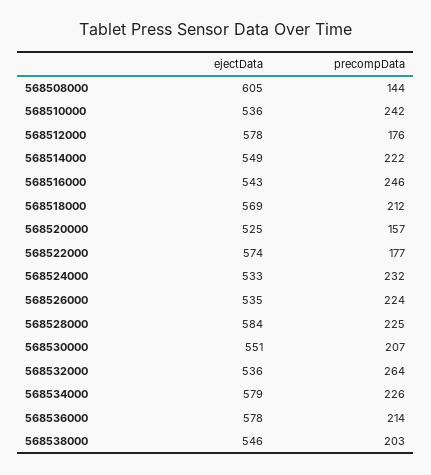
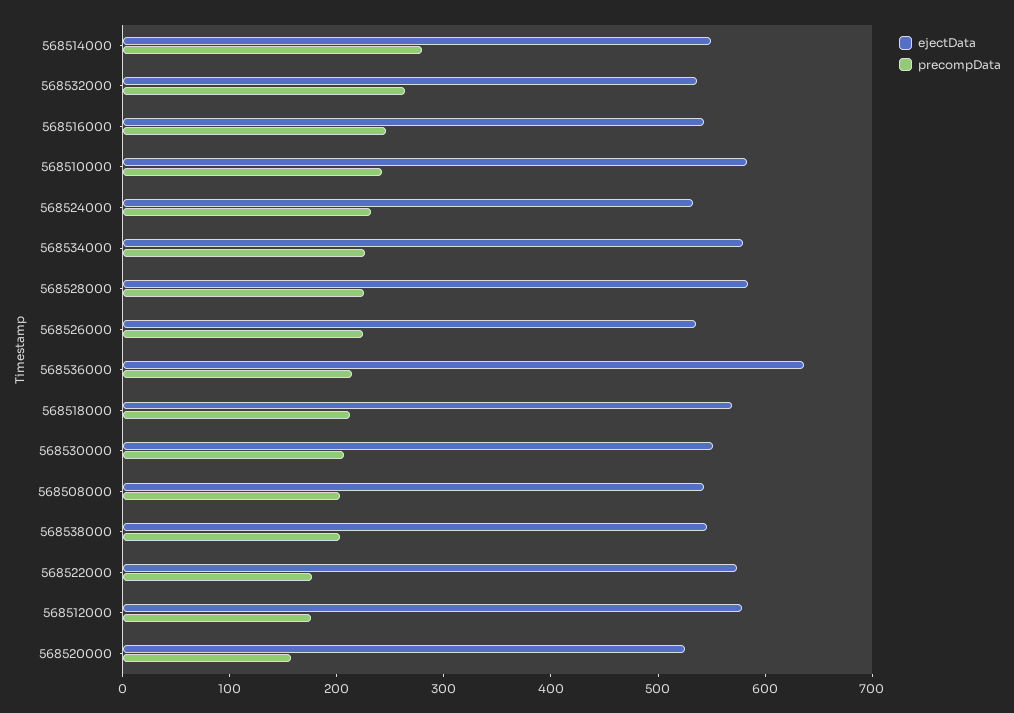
ejectData, 568508000: 605 -> 540
precompData, 568508000: 144 -> 200
ejectData, 568510000: 536 -> 580
precompData, 568514000: 222 -> 280
ejectData, 568536000: 578 -> 640

